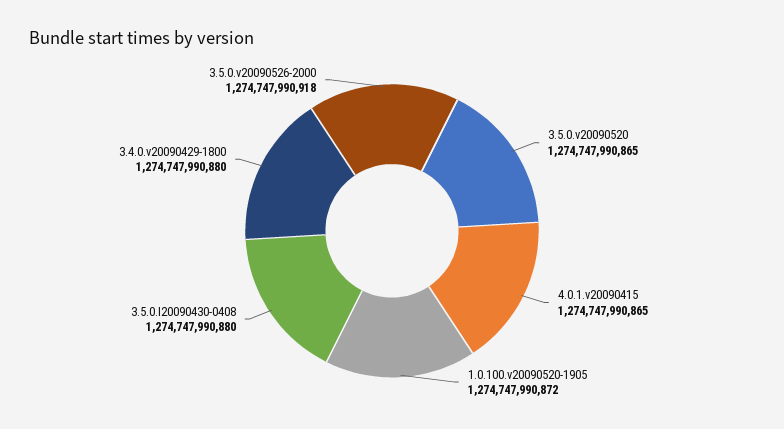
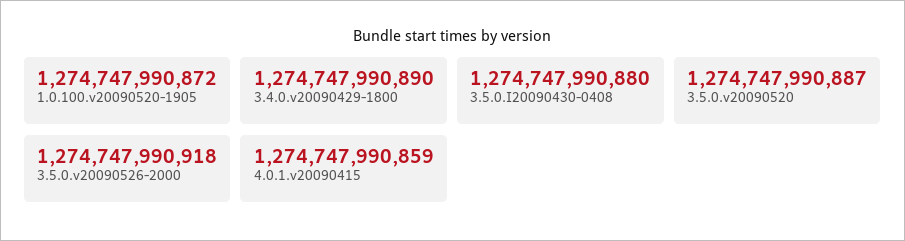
3.5.0.v20090520: 1274747990865 -> 1274747990887
4.0.1.v20090415: 1274747990865 -> 1274747990859
3.4.0.v20090429-1800: 1274747990880 -> 1274747990890

